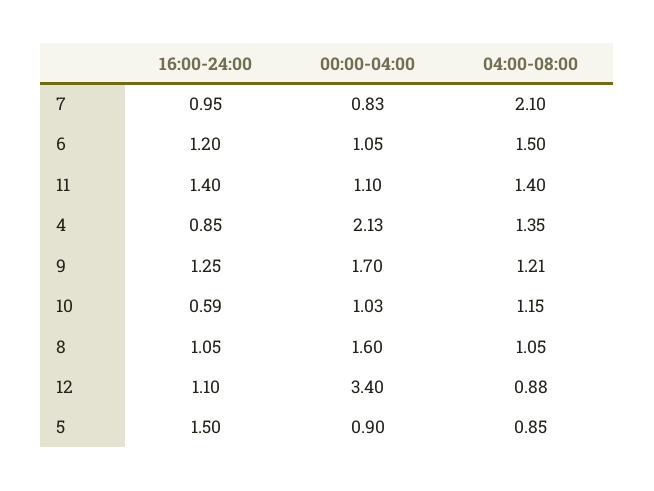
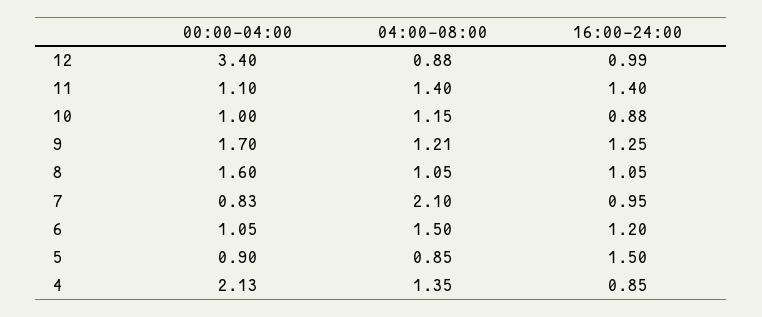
16:00-24:00, 10: 0.59 -> 0.88
00:00-04:00, 10: 1.03 -> 1
16:00-24:00, 12: 1.1 -> 0.99

